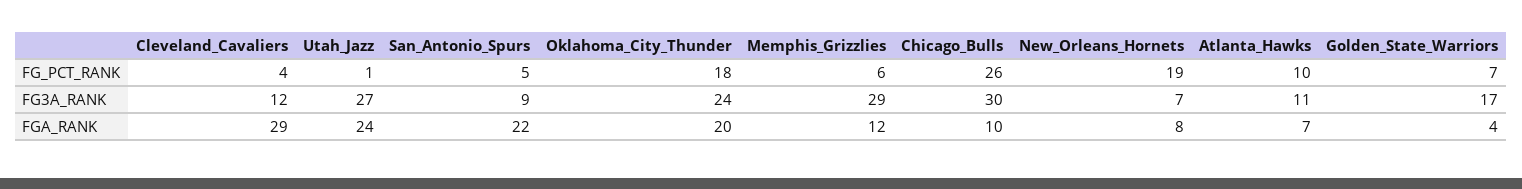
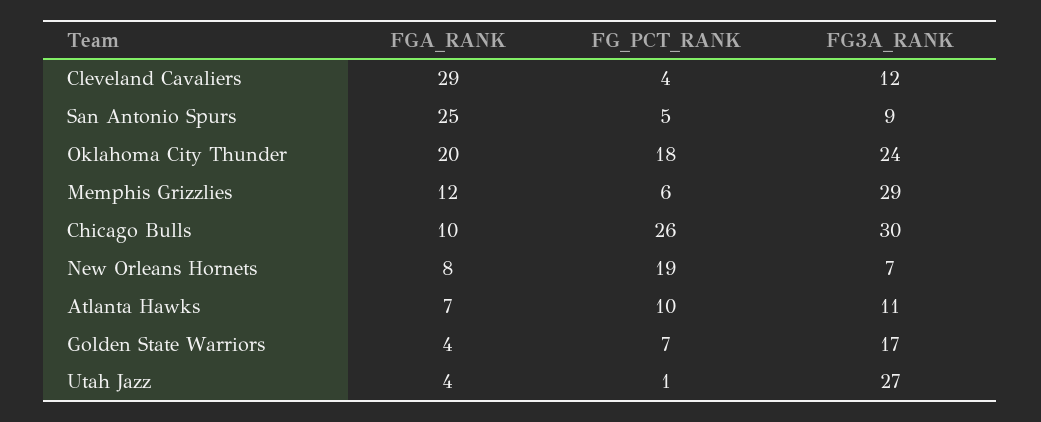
Utah_Jazz, FGA_RANK: 24 -> 4
San_Antonio_Spurs, FGA_RANK: 22 -> 25

